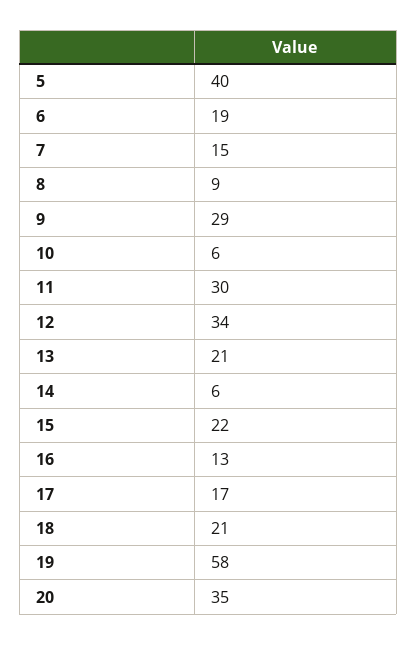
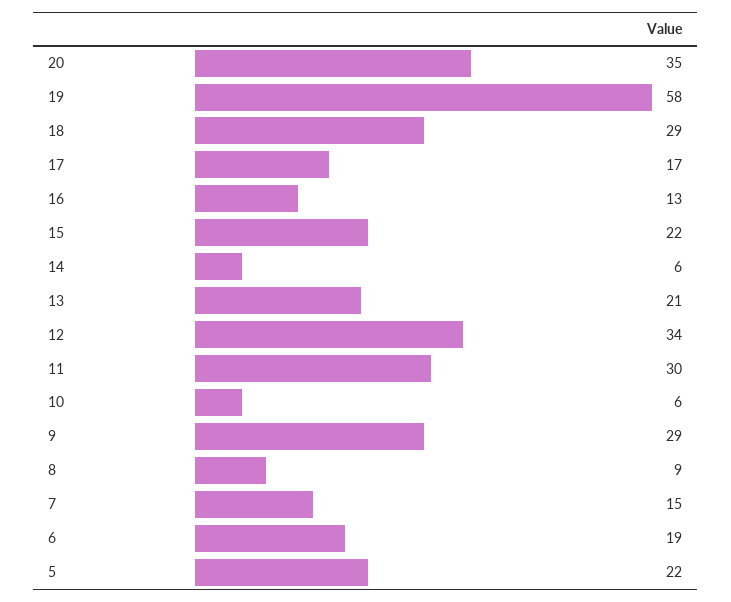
5: 40 -> 22
18: 21 -> 29

